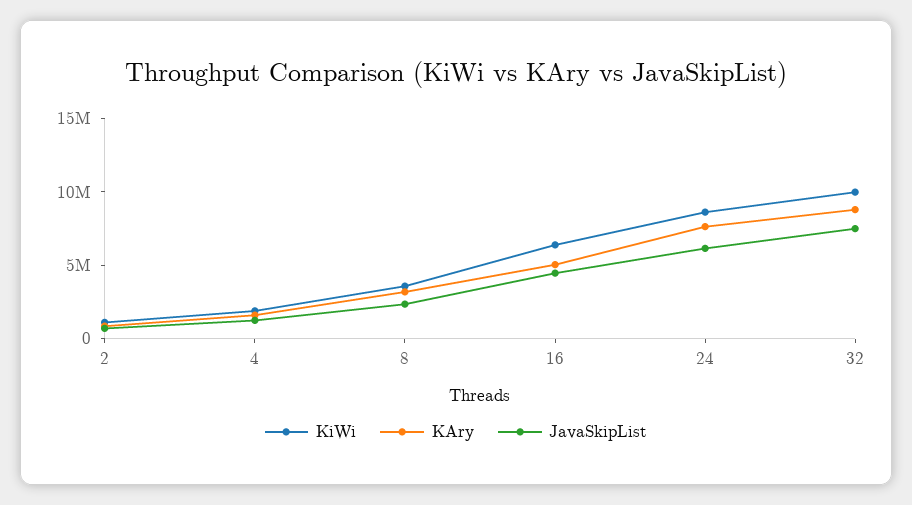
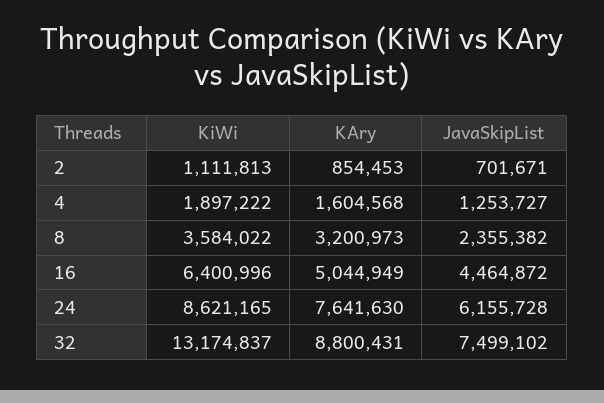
KiWi, 32: 10000000 -> 13174837

